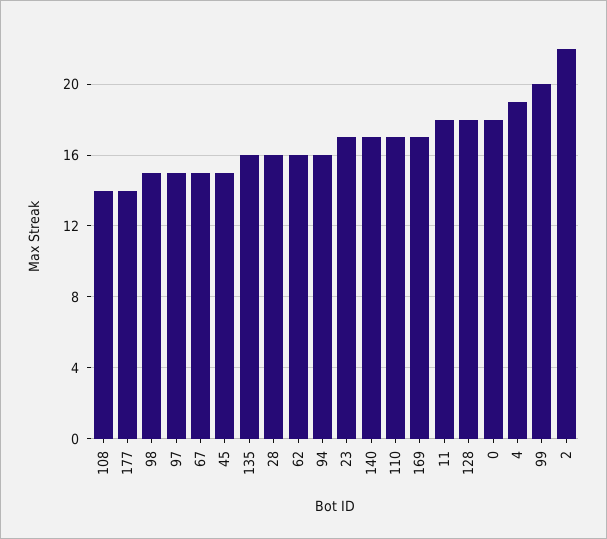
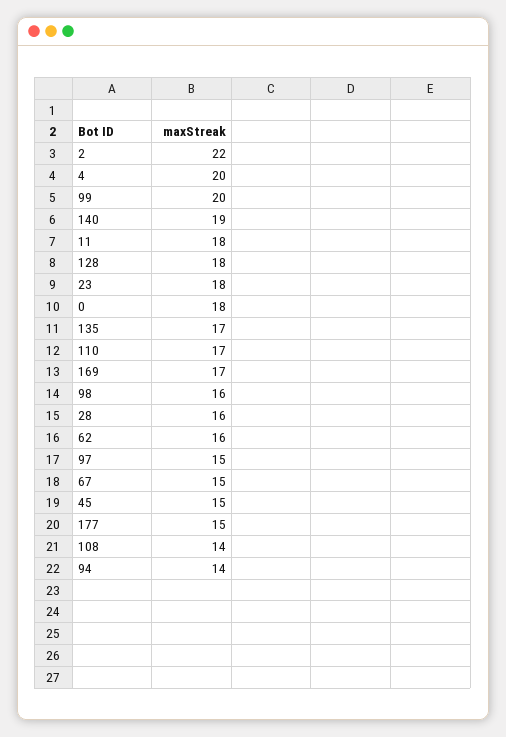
177: 14 -> 15
98: 15 -> 16
135: 16 -> 17
94: 16 -> 14
23: 17 -> 18
140: 17 -> 19
4: 19 -> 20

